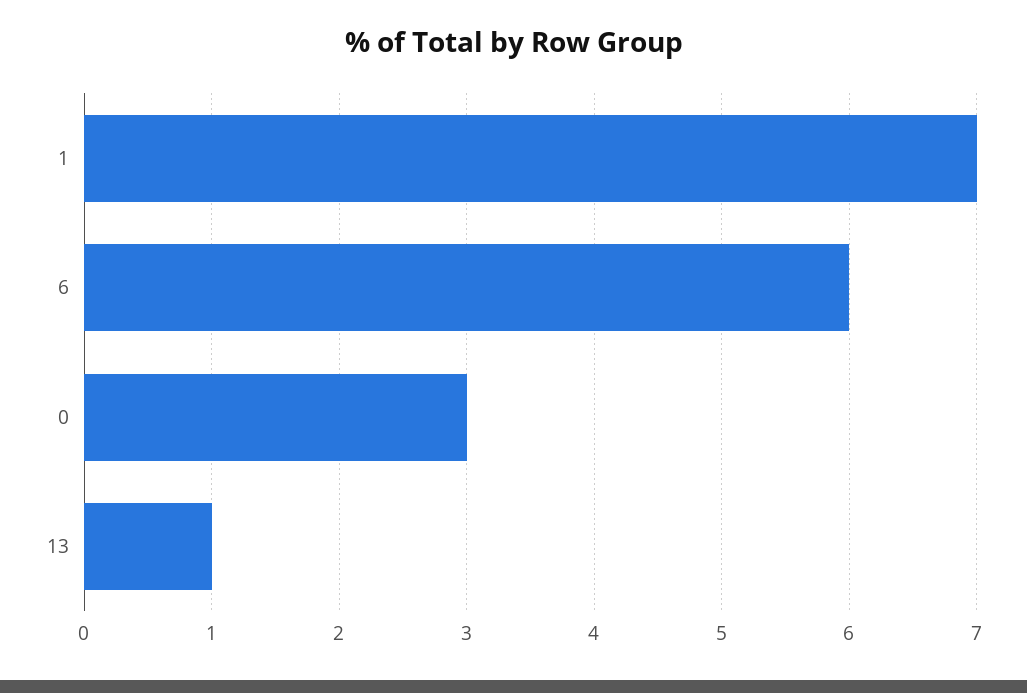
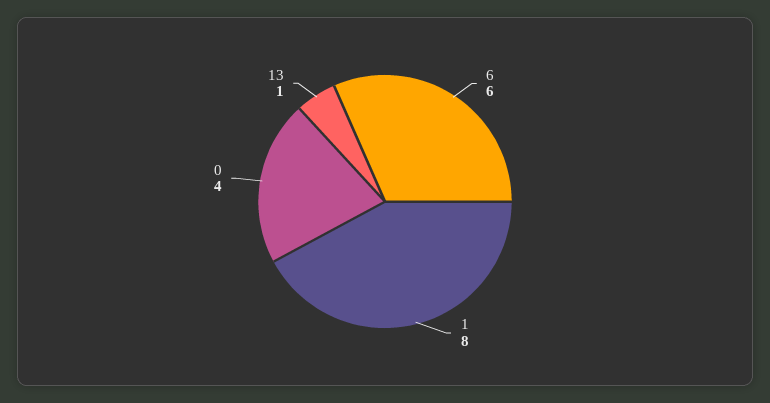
1: 7 -> 8
0: 3 -> 4

